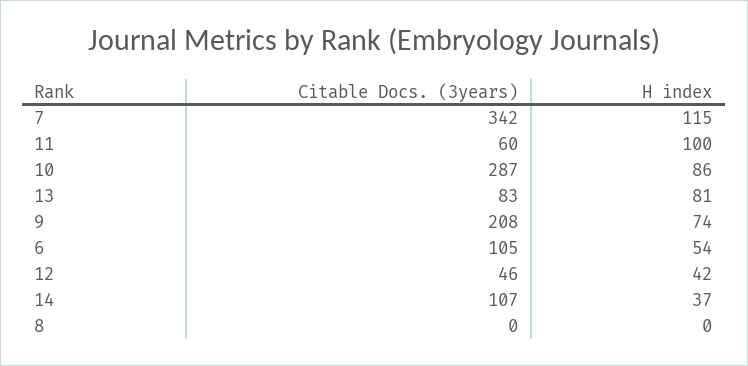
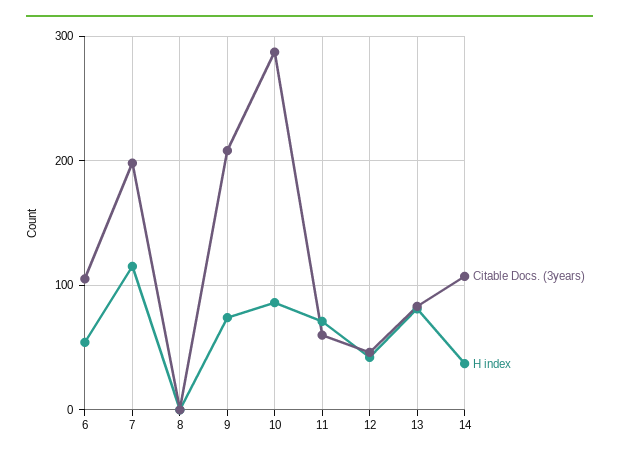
Citable Docs. (3years), 7: 342 -> 200
H index, 11: 100 -> 70

